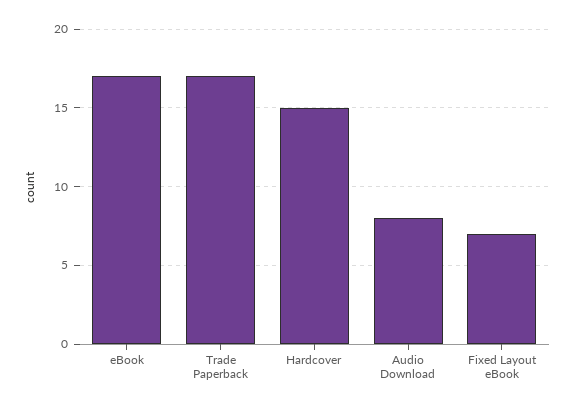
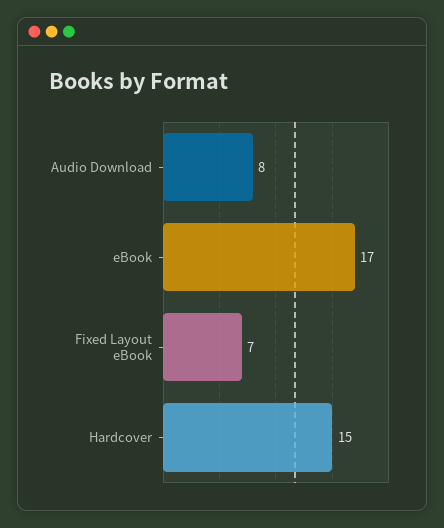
Trade Paperback: 17 -> none

